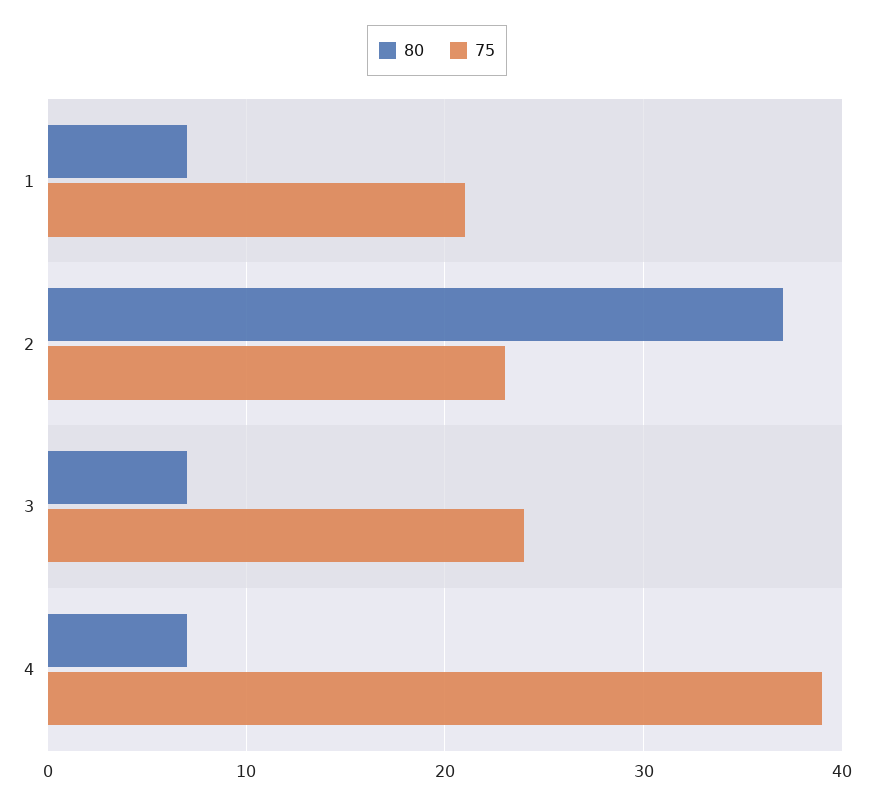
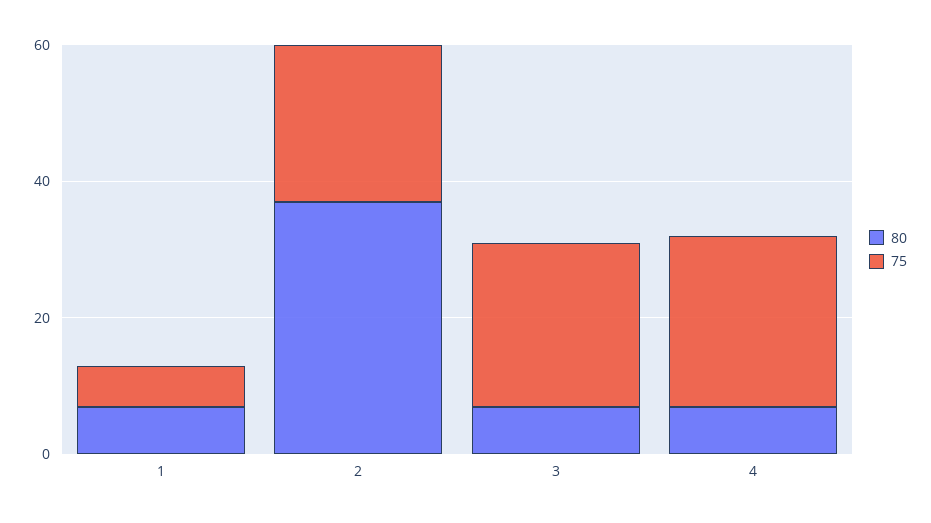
75, 1: 21 -> 5
75, 4: 39 -> 25

